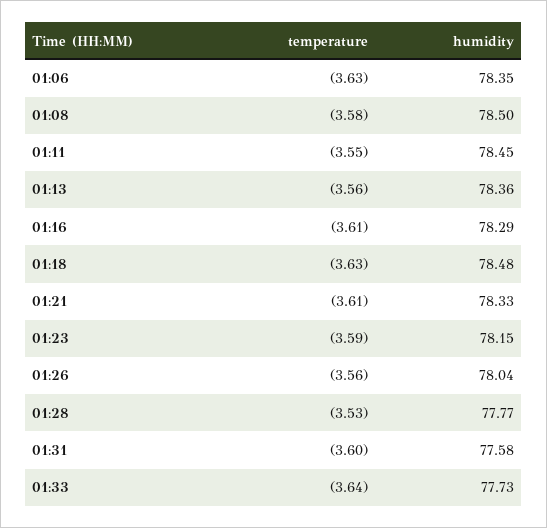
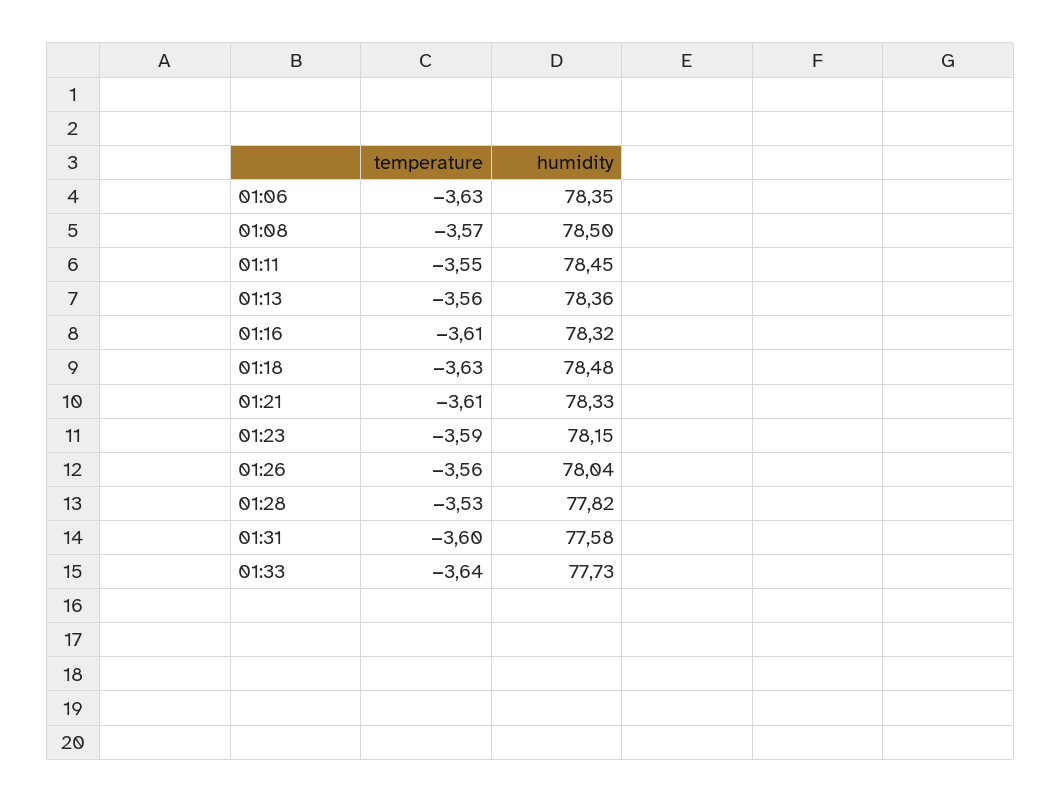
temperature, 01:08: -3.58 -> -3.57
humidity, 01:16: 78.29 -> 78.32
humidity, 01:28: 77.77 -> 77.82

